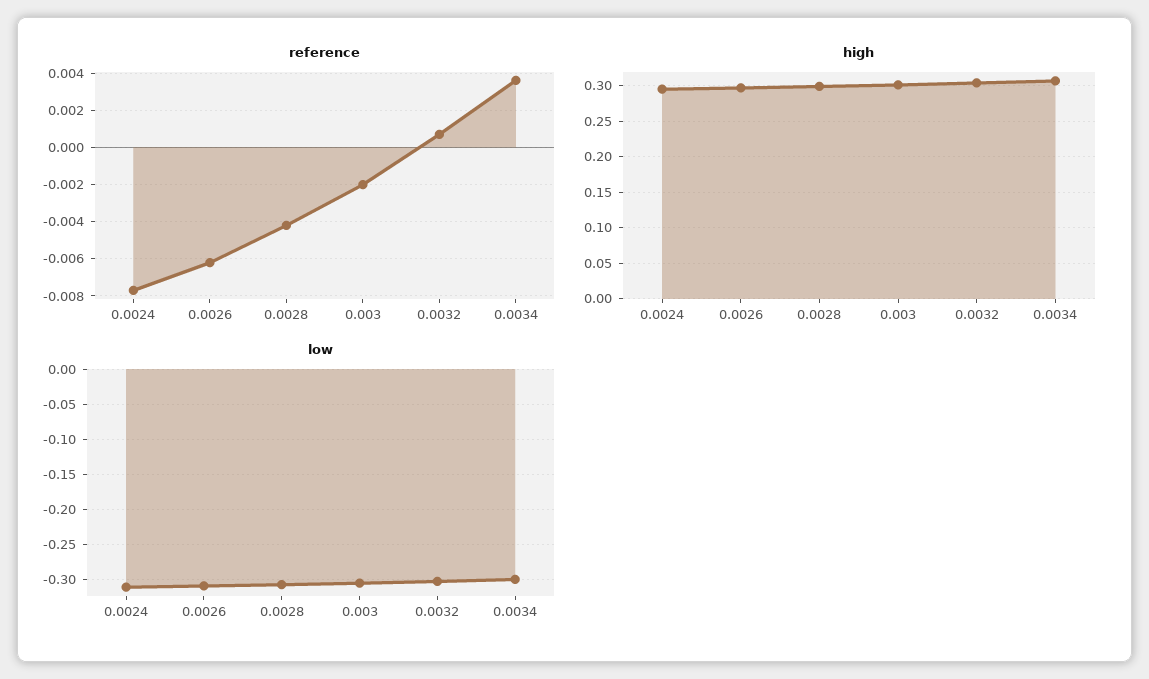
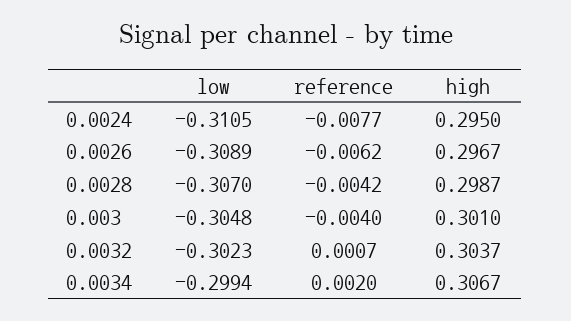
reference, 0.003: -0.002 -> -0.004
reference, 0.0034: 0.0035 -> 0.002

